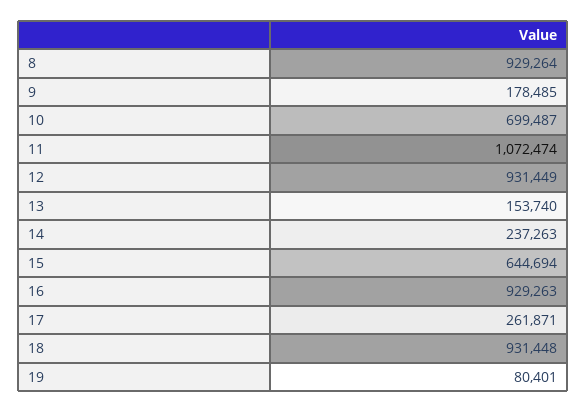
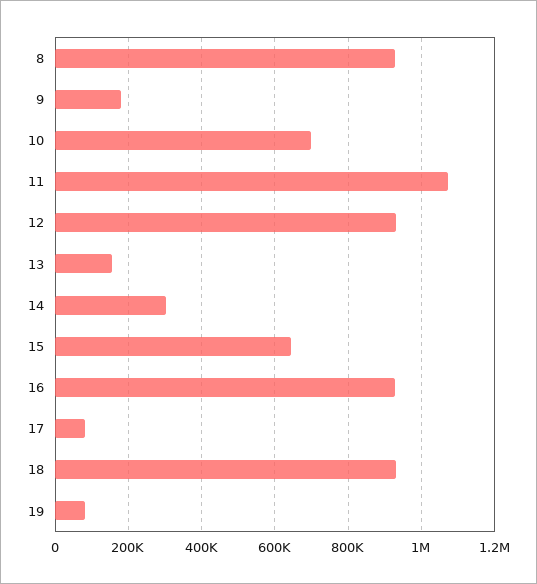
14: 237263 -> 300000
17: 261871 -> 80000

